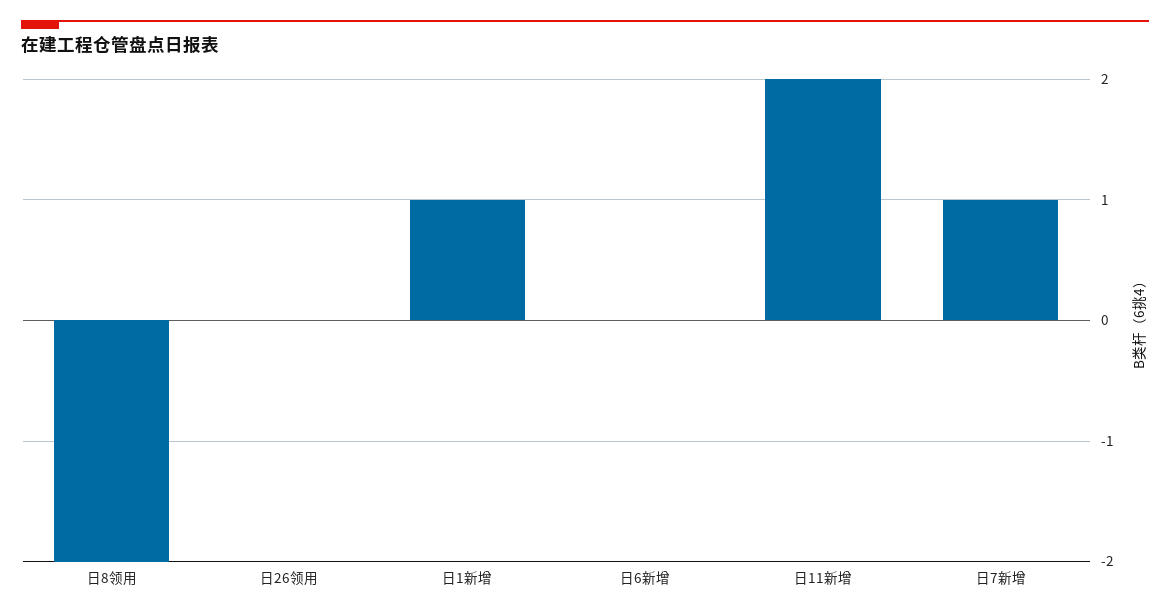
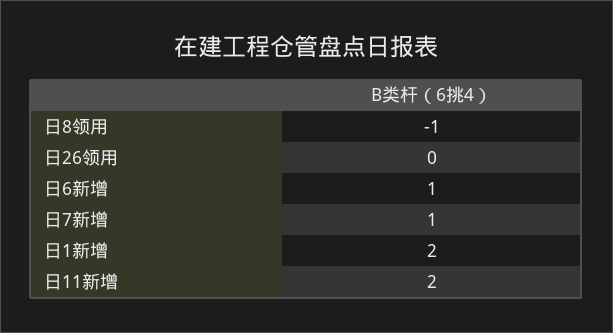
日8领用: -2 -> -1
日1新增: 1 -> 2
日6新增: 0 -> 1

